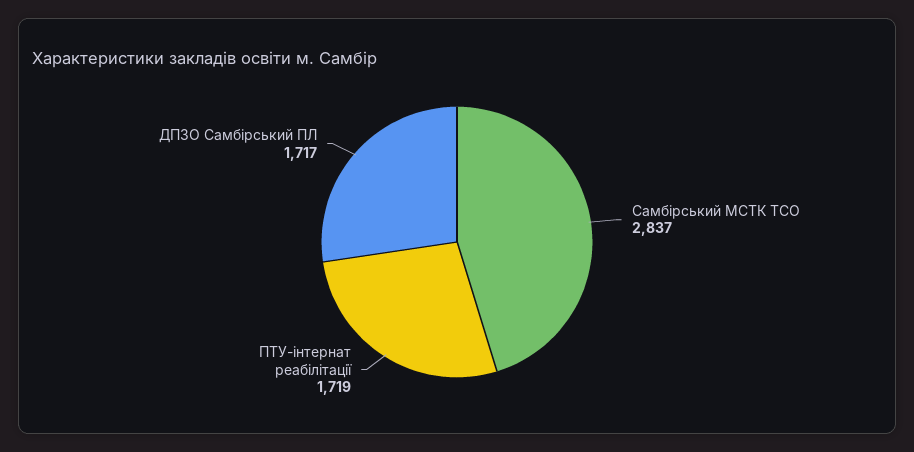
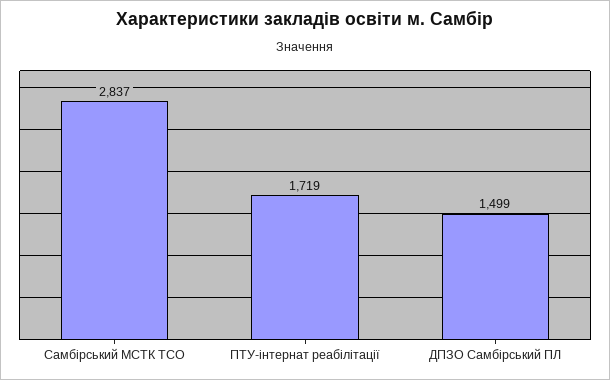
ДПЗО Самбірський ПЛ: 1717 -> 1499

